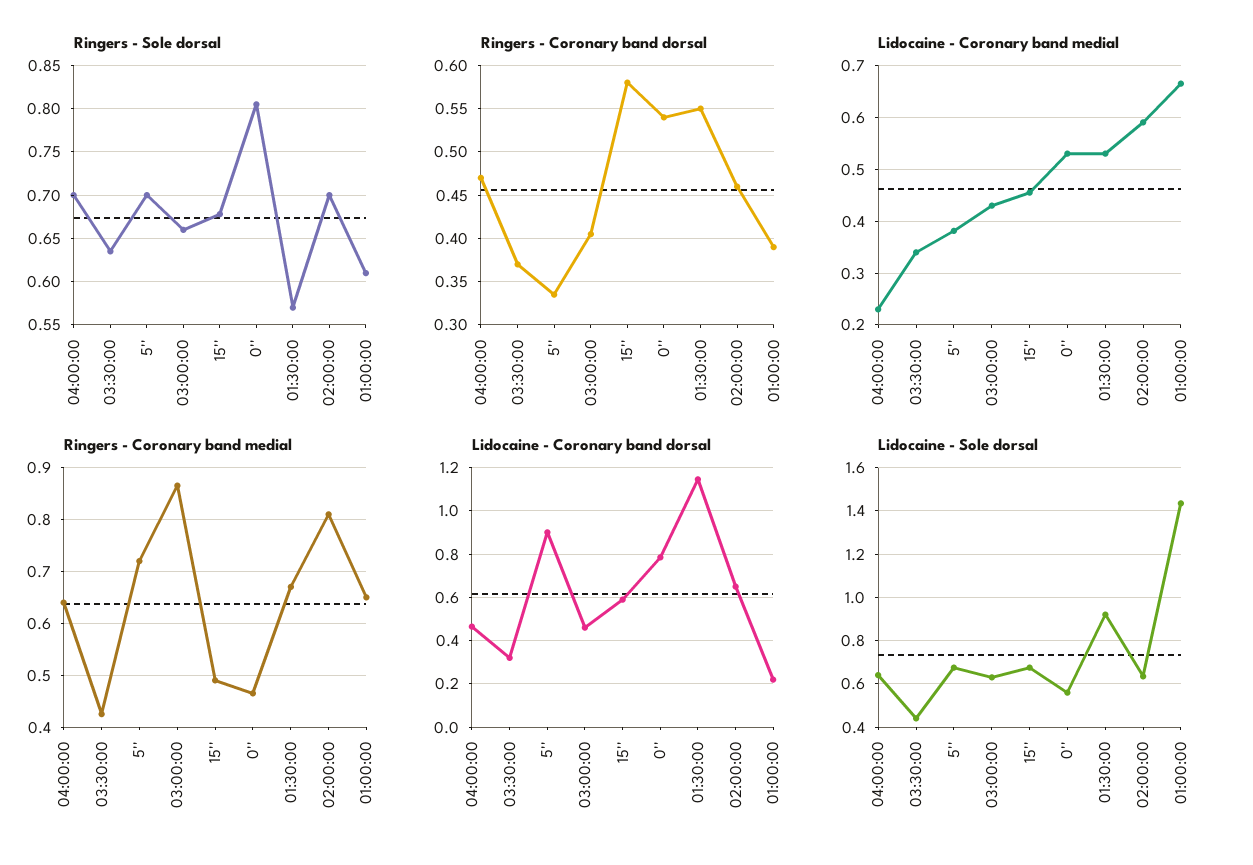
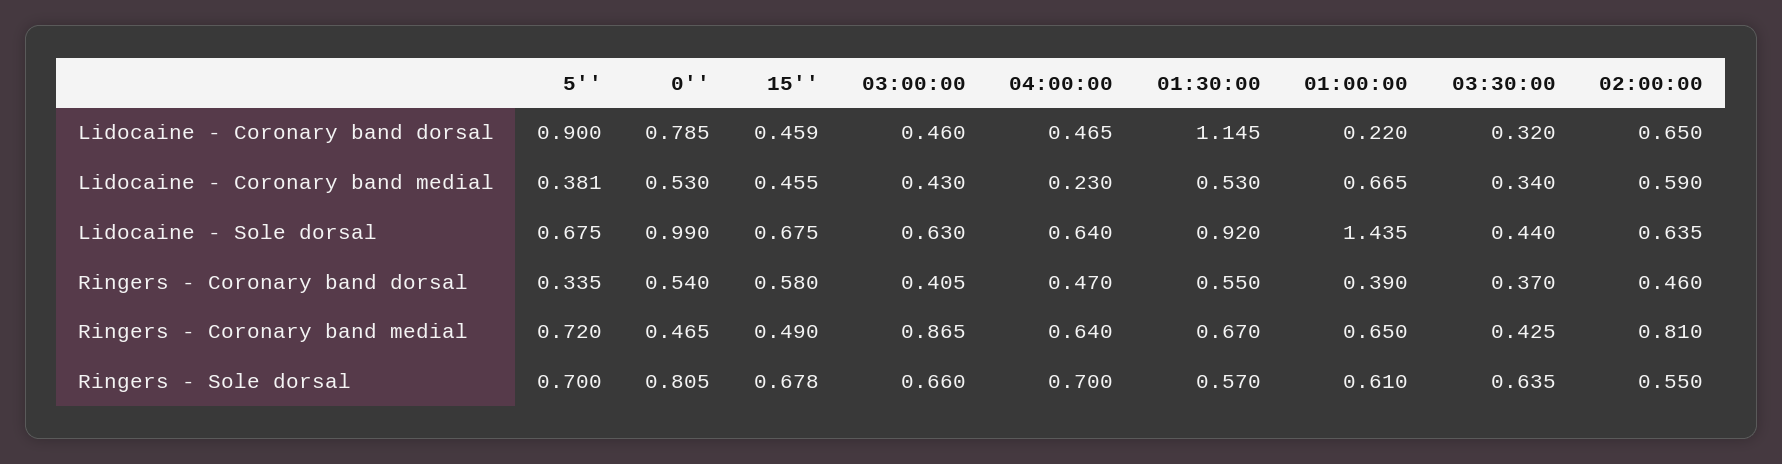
Ringers - Sole dorsal, 02:00:00: 0.7 -> 0.55
Lidocaine - Coronary band dorsal, 15'': 0.6 -> 0.459
Lidocaine - Sole dorsal, 0'': 0.55 -> 0.99

